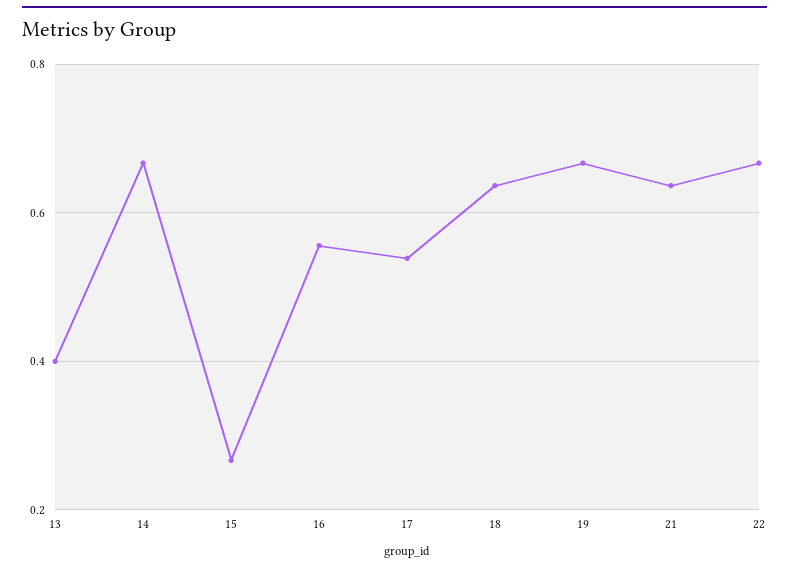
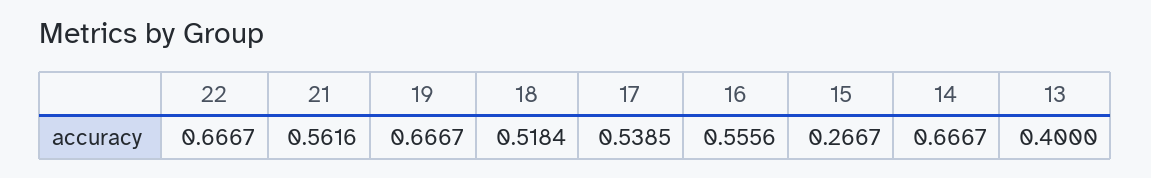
18: 0.64 -> 0.5184
21: 0.64 -> 0.5616

